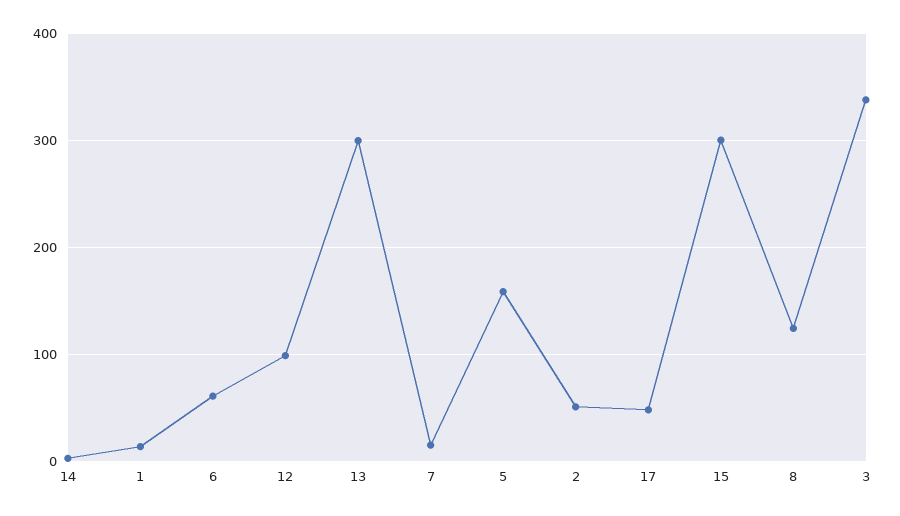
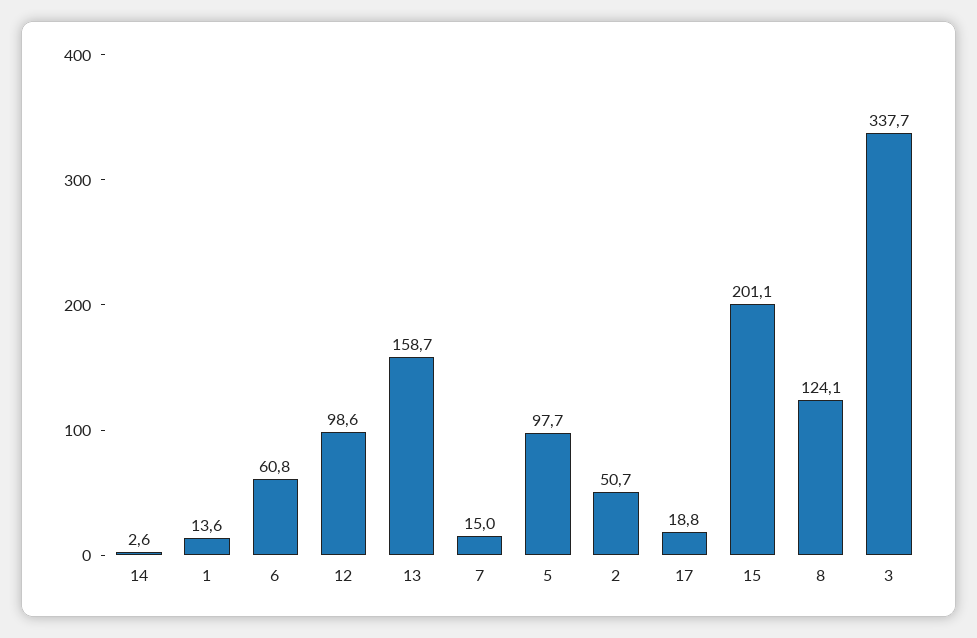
13: 300 -> 158.7
5: 160 -> 97.7
17: 50 -> 18.8
15: 300 -> 201.1

